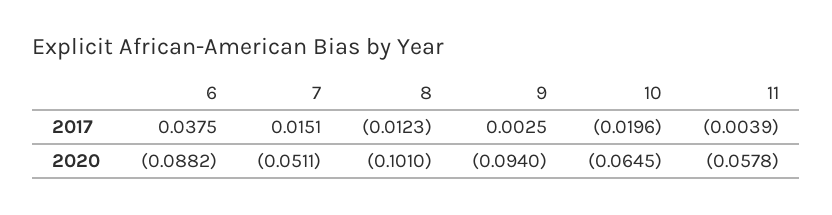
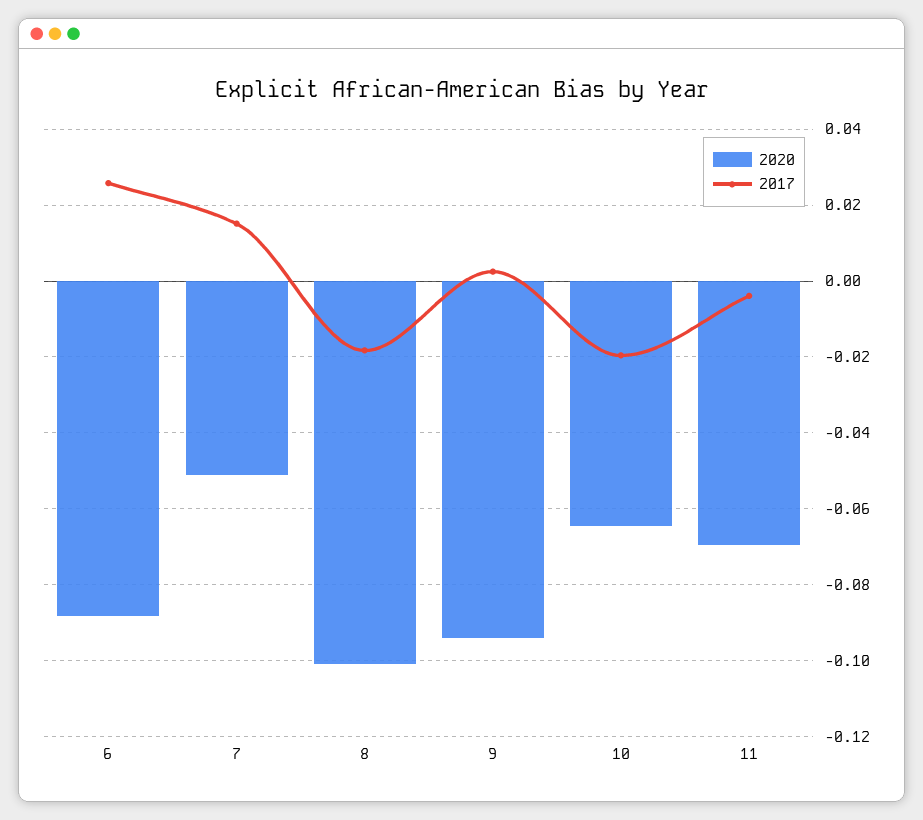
2017, 6: 0.0375 -> 0.026
2017, 8: -0.0123 -> -0.018
2020, 11: -0.0578 -> -0.07

